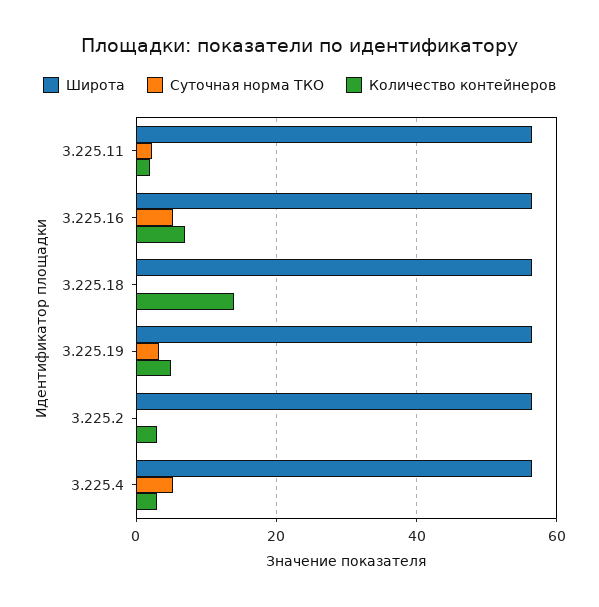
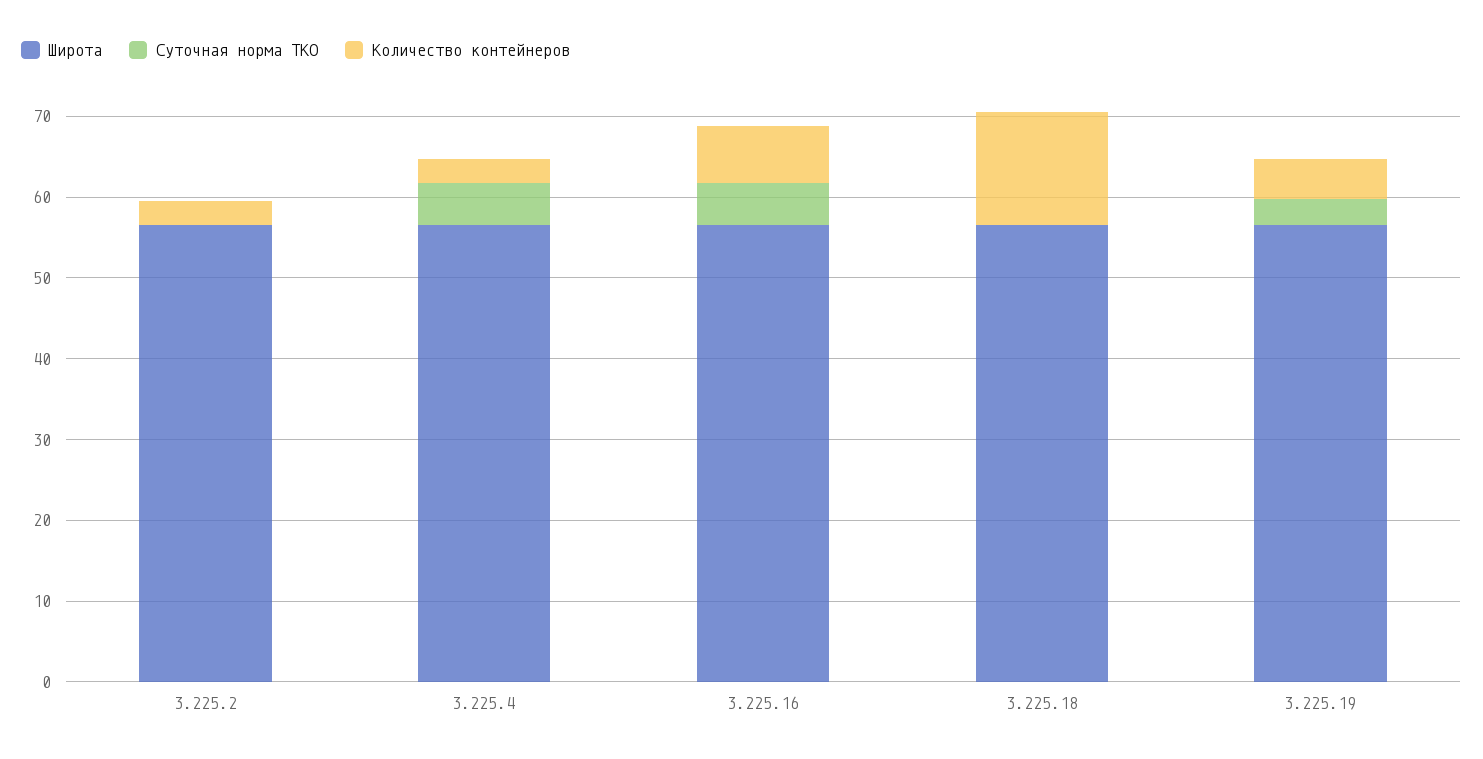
Широта, 3.225.11: 56 -> none
Суточная норма ТКО, 3.225.11: 2 -> none
Количество контейнеров, 3.225.11: 2 -> none

